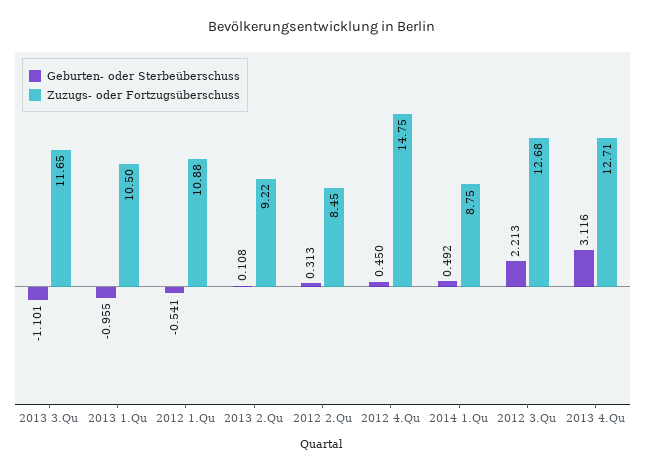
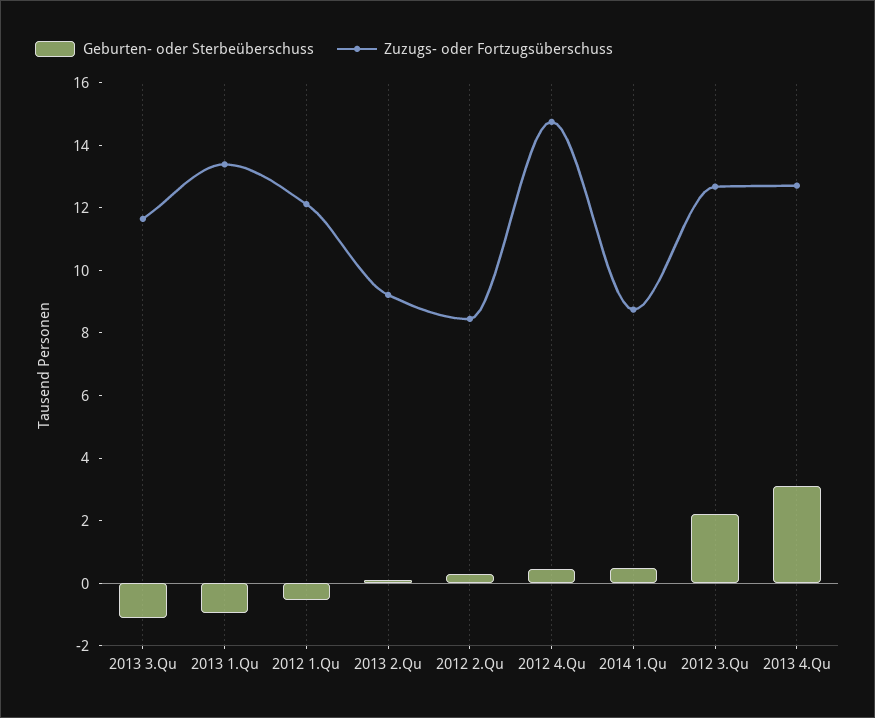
Zuzugs- oder Fortzugsüberschuss, 2013 1.Qu: 10.5 -> 13.5
Zuzugs- oder Fortzugsüberschuss, 2012 1.Qu: 10.88 -> 12

